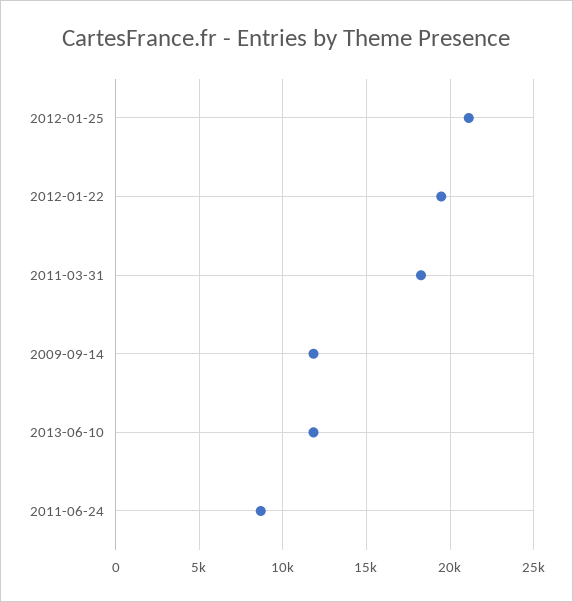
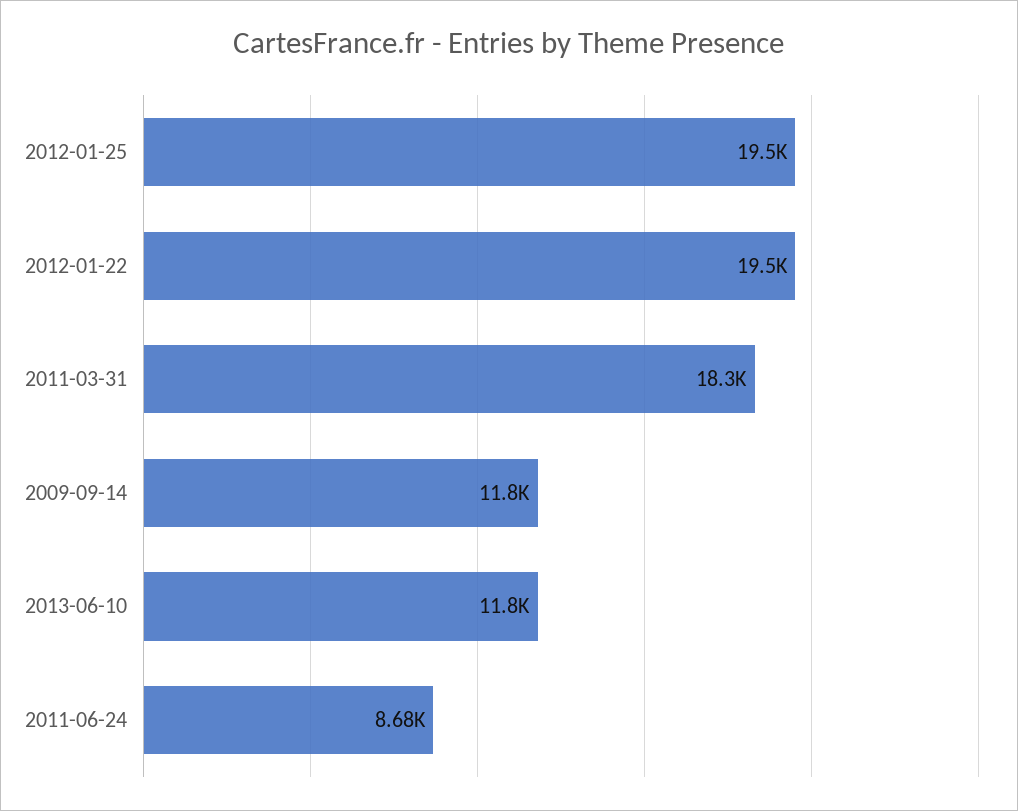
2012-01-25: 21000 -> 19500

